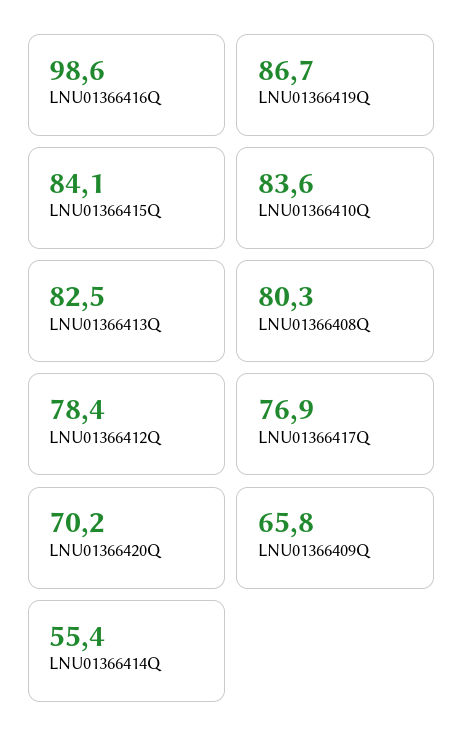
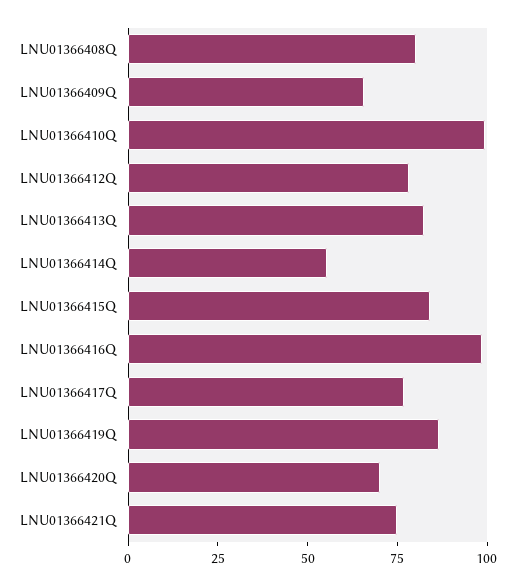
LNU01366410Q: 83.6 -> 100
LNU01366421Q: none -> 75

